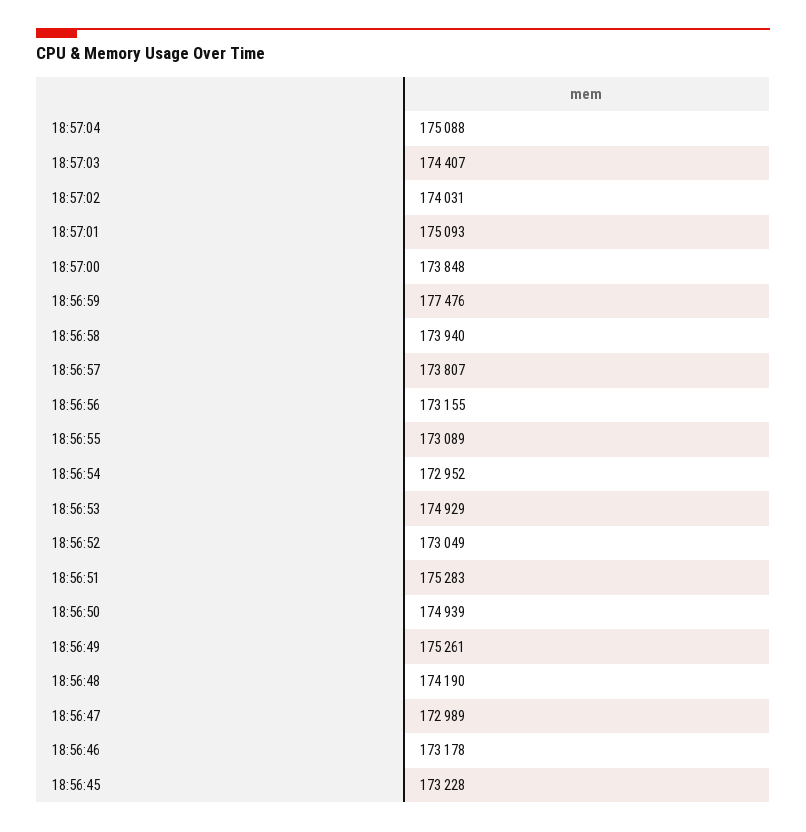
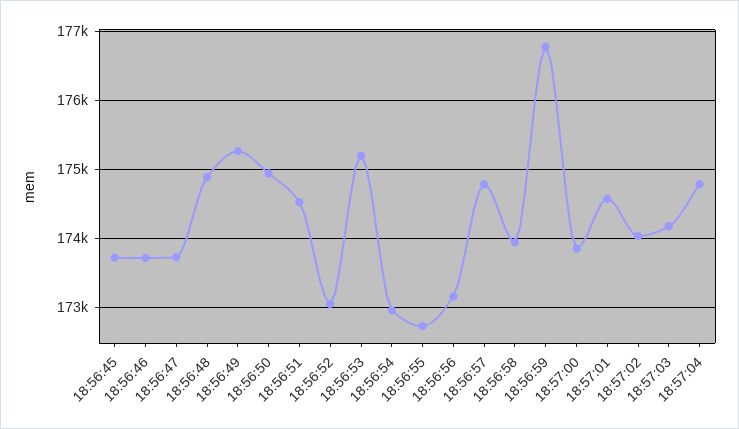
18:57:04: 175088 -> 174800
18:57:03: 174407 -> 174200
18:57:01: 175093 -> 174600
18:56:59: 177476 -> 176800
18:56:57: 173807 -> 174800
18:56:55: 173089 -> 172700
18:56:53: 174929 -> 175200
18:56:51: 175283 -> 174500
18:56:48: 174190 -> 174900
18:56:47: 172989 -> 173700
18:56:46: 173178 -> 173700
18:56:45: 173228 -> 173700

